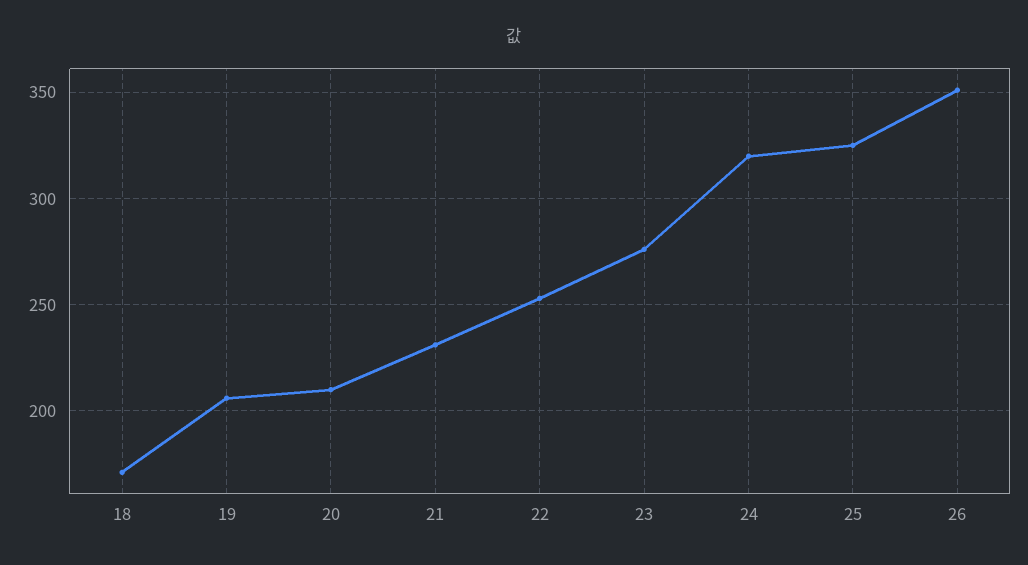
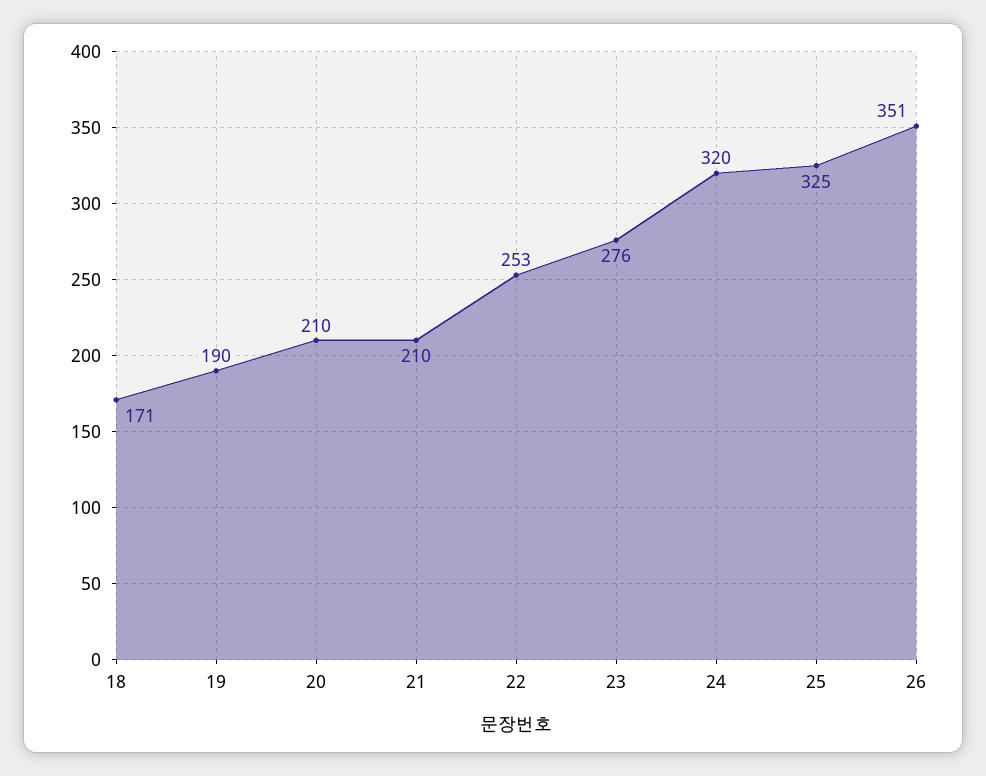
19: 205 -> 190
21: 230 -> 210

